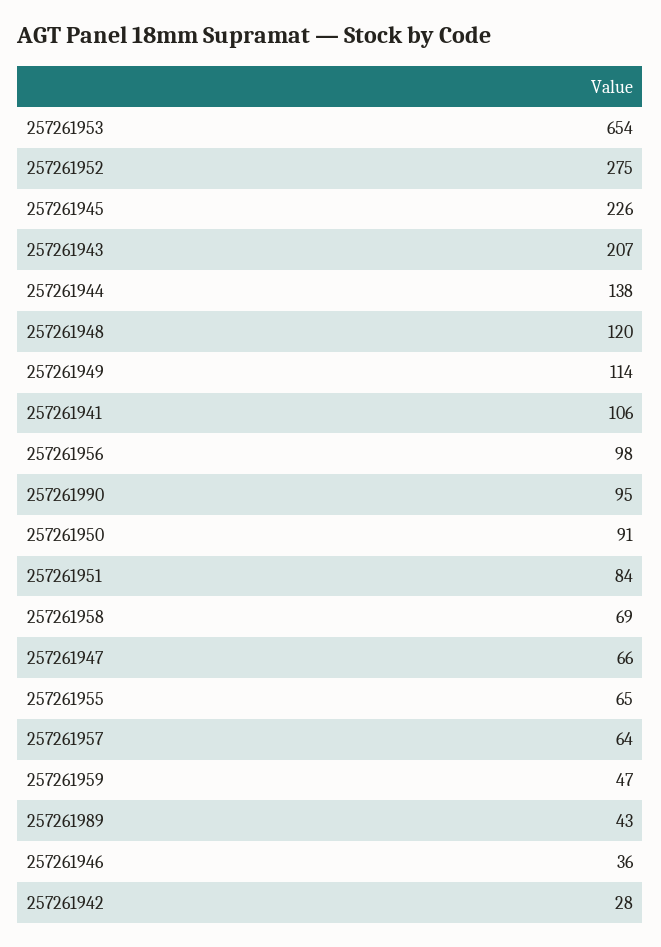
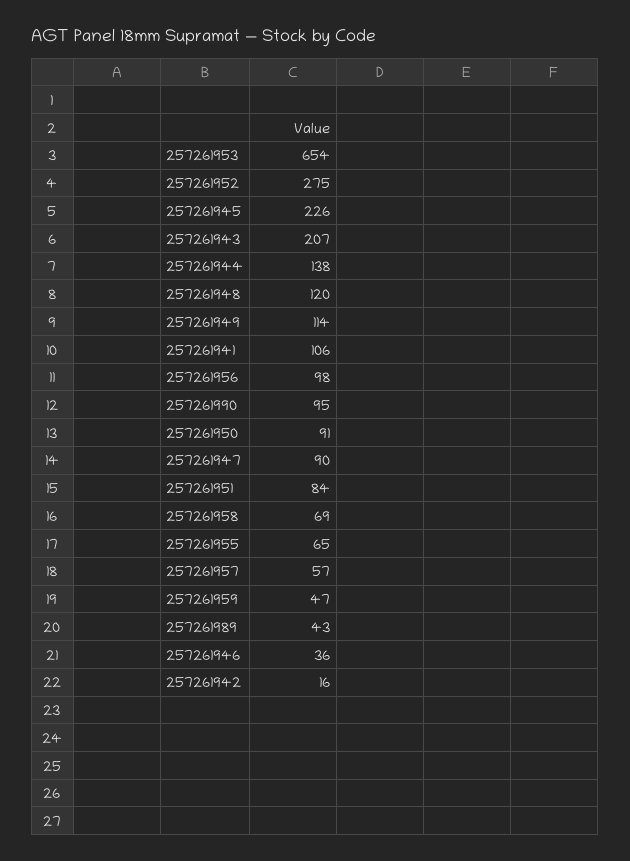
257261947: 66 -> 90
257261957: 64 -> 57
257261942: 28 -> 16

